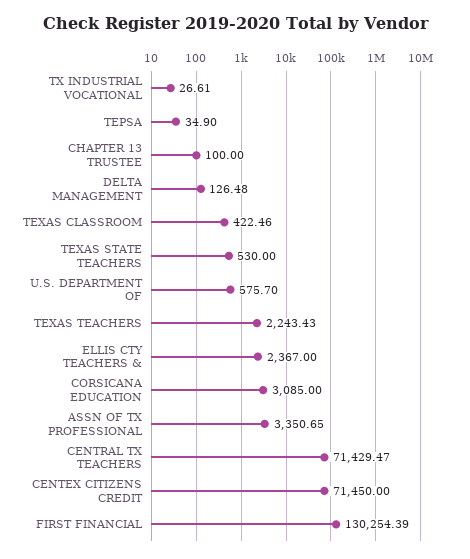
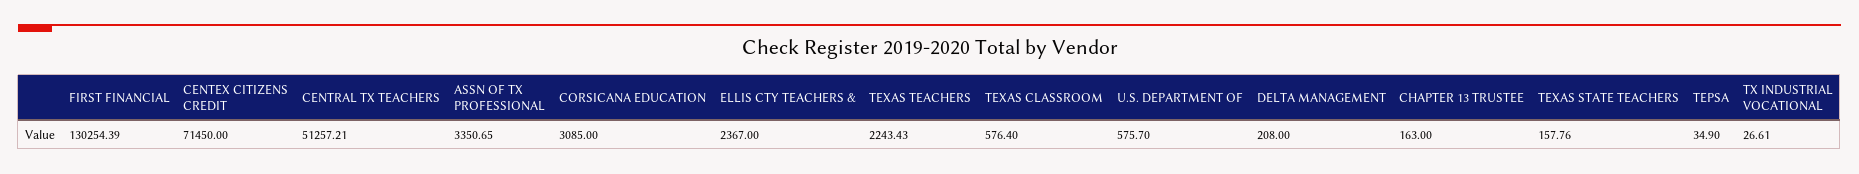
CHAPTER 13 TRUSTEE: 100 -> 163
DELTA MANAGEMENT: 126.48 -> 208
TEXAS CLASSROOM: 422.46 -> 576.4
TEXAS STATE TEACHERS: 530 -> 157.76
CENTRAL TX TEACHERS: 71429.47 -> 51257.21

